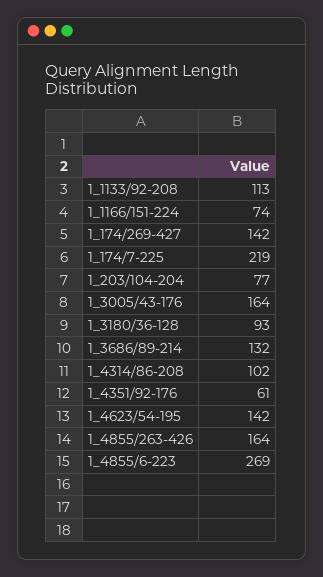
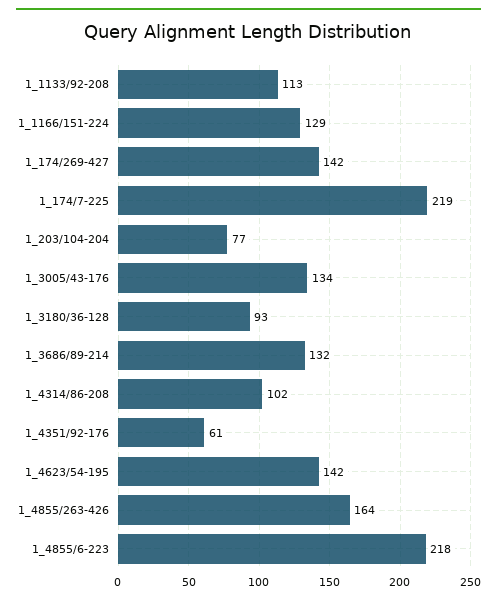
1_1166/151-224: 74 -> 129
1_3005/43-176: 164 -> 134
1_4855/6-223: 269 -> 218

